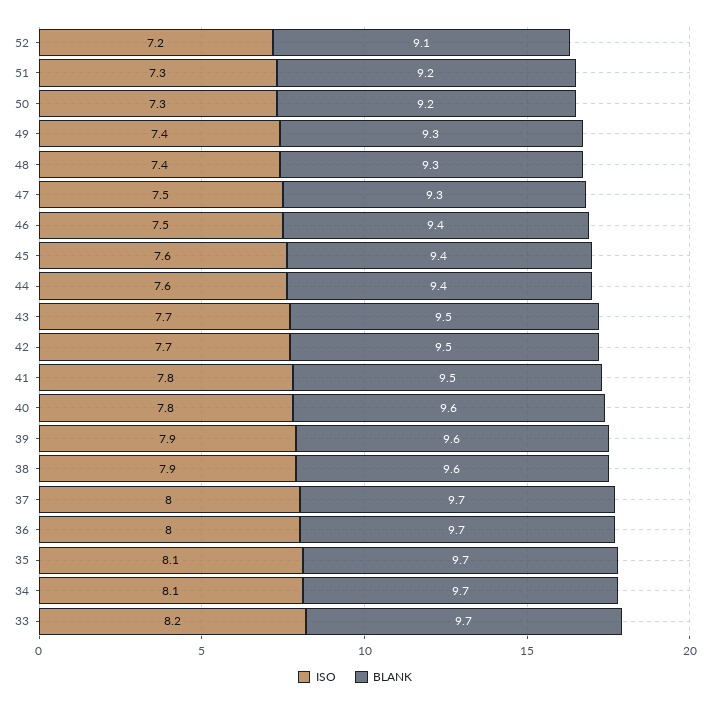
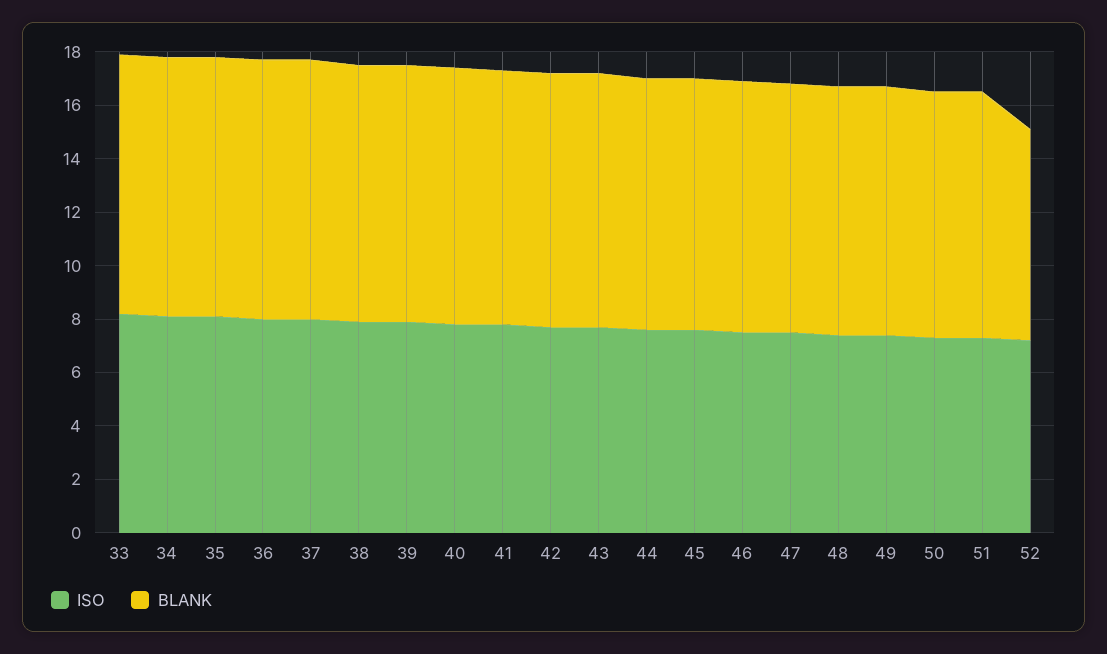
BLANK, 52: 9.1 -> 8

